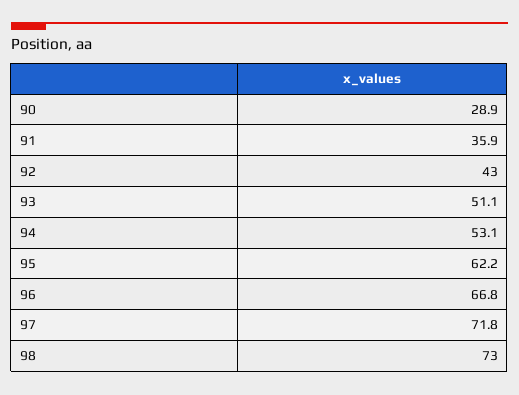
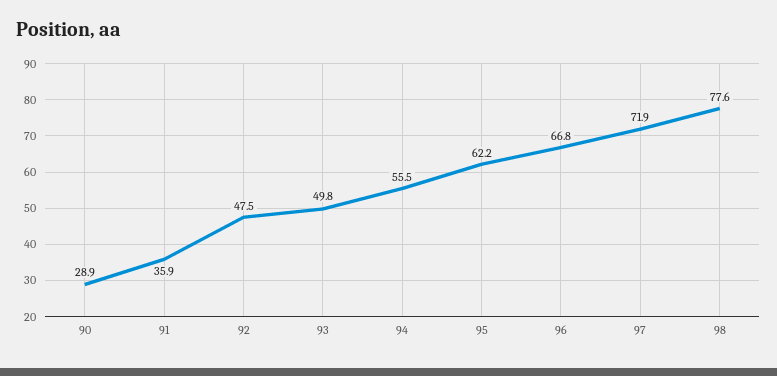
92: 43 -> 47.5
93: 51.1 -> 49.8
94: 53.1 -> 55.5
97: 71.8 -> 71.9
98: 73 -> 77.6

